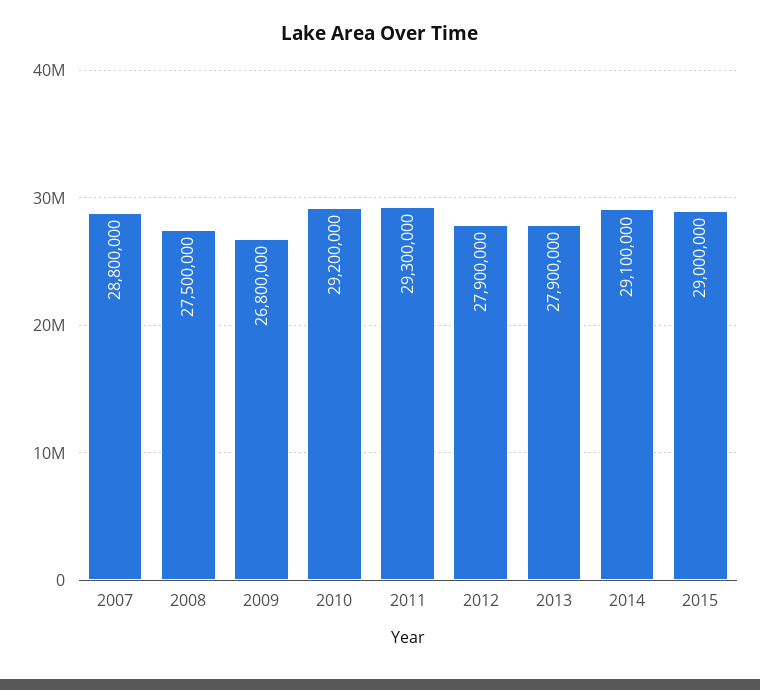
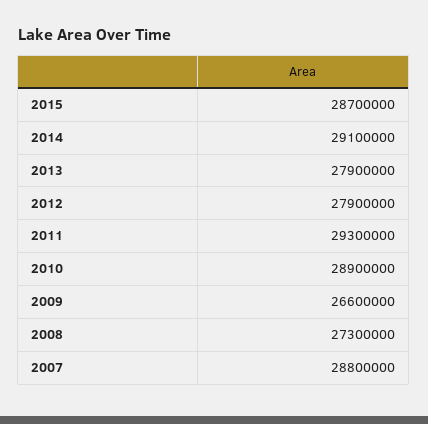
2008: 27500000 -> 27300000
2009: 26800000 -> 26600000
2010: 29200000 -> 28900000
2015: 29000000 -> 28700000

